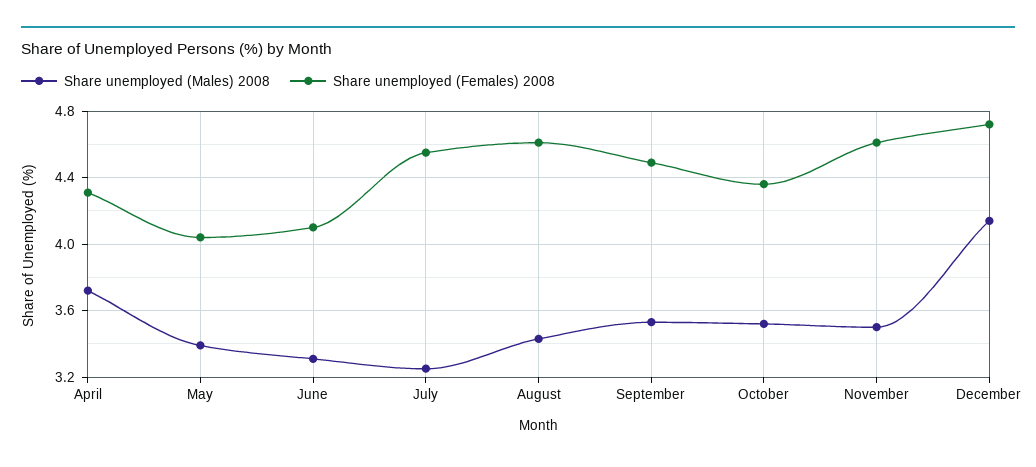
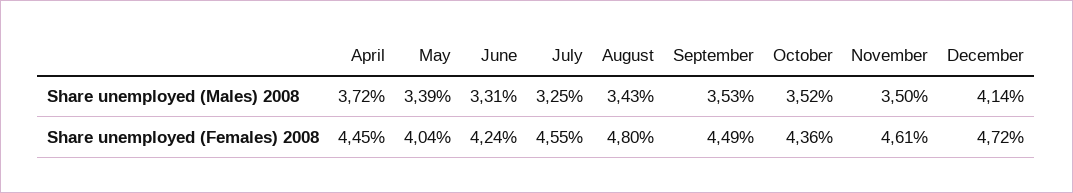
Share unemployed (Females) 2008, April: 4.3 -> 4.45
Share unemployed (Females) 2008, June: 4.1 -> 4.24
Share unemployed (Females) 2008, August: 4.6 -> 4.8

